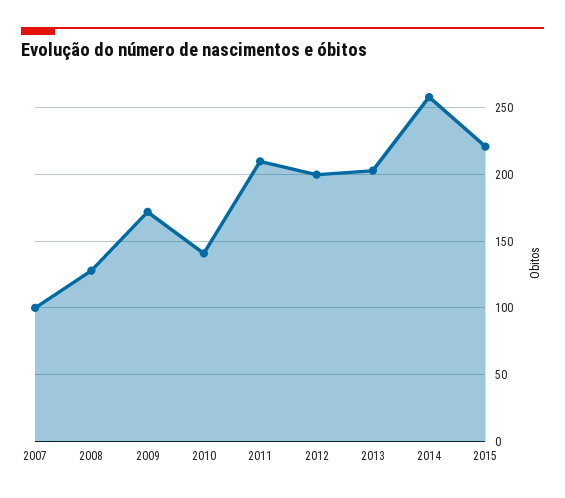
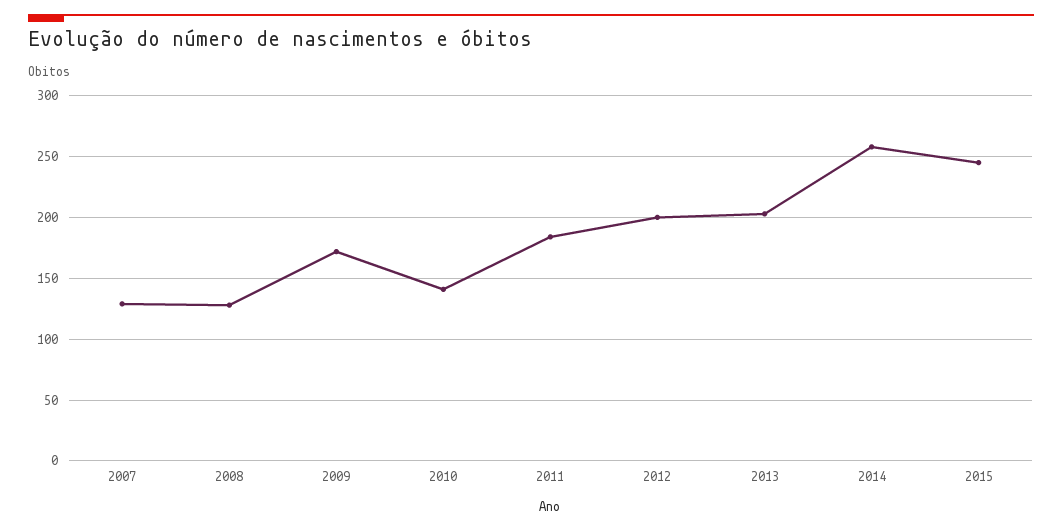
2007: 100 -> 130
2011: 210 -> 185
2015: 220 -> 245

